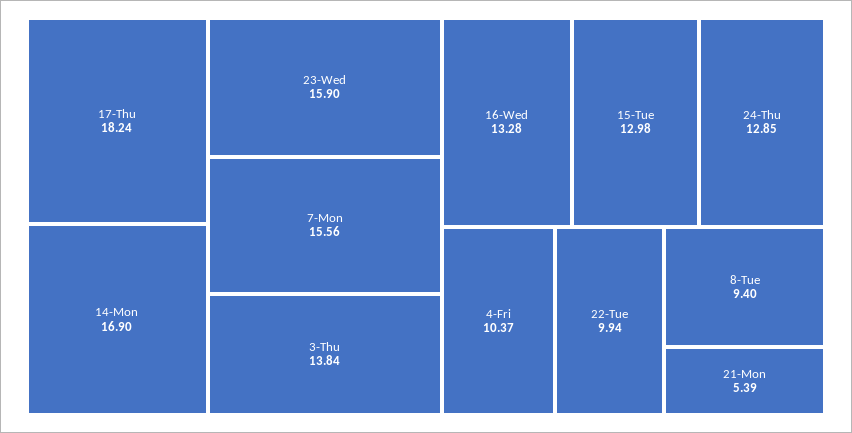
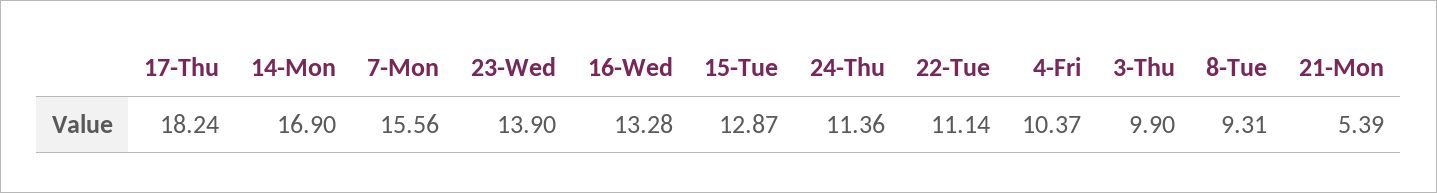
23-Wed: 15.9 -> 13.9
3-Thu: 13.84 -> 9.9
15-Tue: 12.98 -> 12.87
24-Thu: 12.85 -> 11.36
22-Tue: 9.94 -> 11.14
8-Tue: 9.4 -> 9.31

